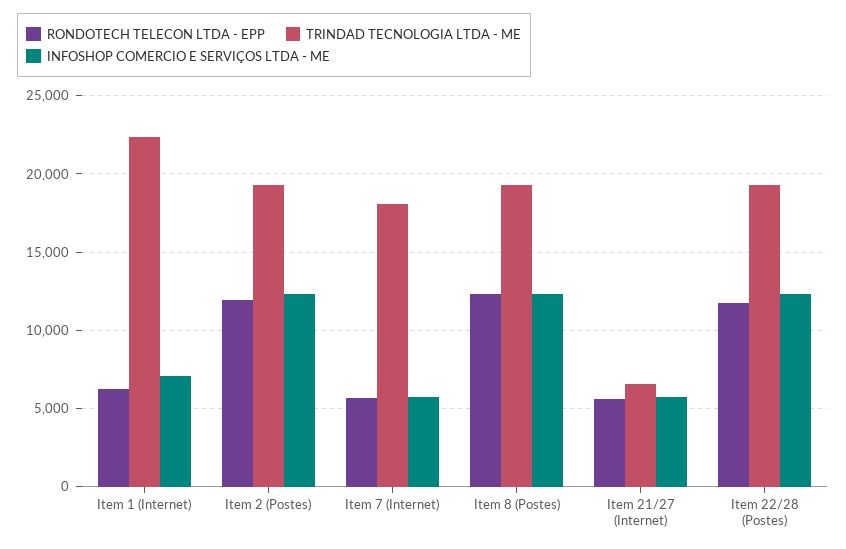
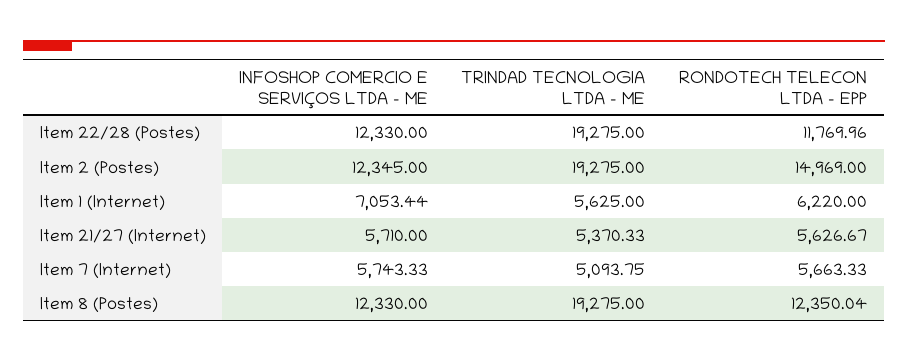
TRINDAD TECNOLOGIA LTDA - ME, Item 1 (Internet): 22500 -> 5625
RONDOTECH TELECON LTDA - EPP, Item 2 (Postes): 12000 -> 14969
TRINDAD TECNOLOGIA LTDA - ME, Item 7 (Internet): 18000 -> 5093.75
TRINDAD TECNOLOGIA LTDA - ME, Item 21/27 (Internet): 6500 -> 5370.33

